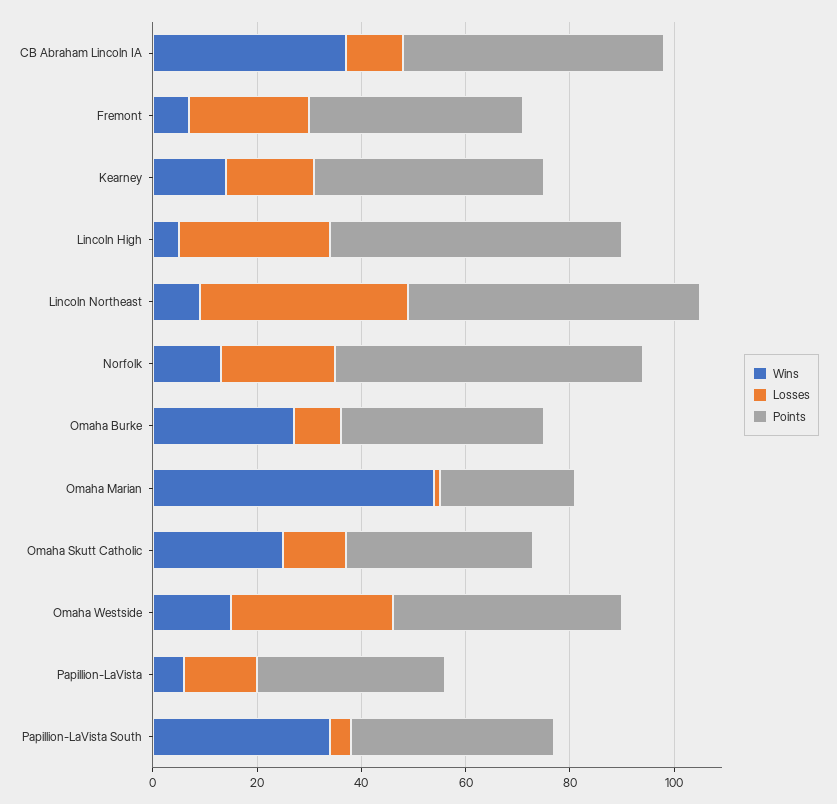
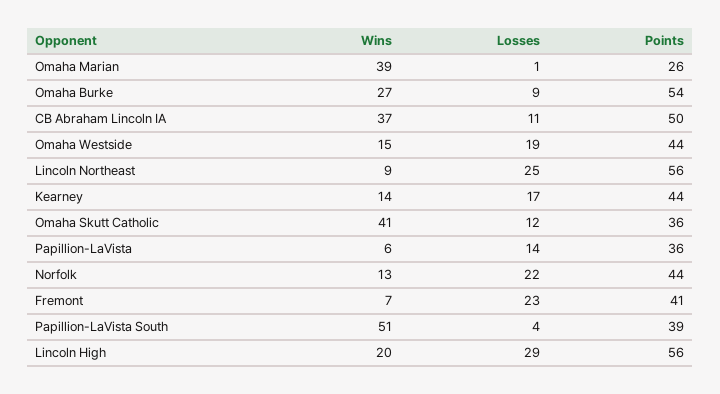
Wins, Lincoln High: 5 -> 20
Losses, Lincoln Northeast: 40 -> 25
Points, Norfolk: 60 -> 44
Points, Omaha Burke: 40 -> 54
Wins, Omaha Marian: 55 -> 39
Wins, Omaha Skutt Catholic: 25 -> 41
Losses, Omaha Westside: 30 -> 19
Wins, Papillion-LaVista South: 35 -> 51

